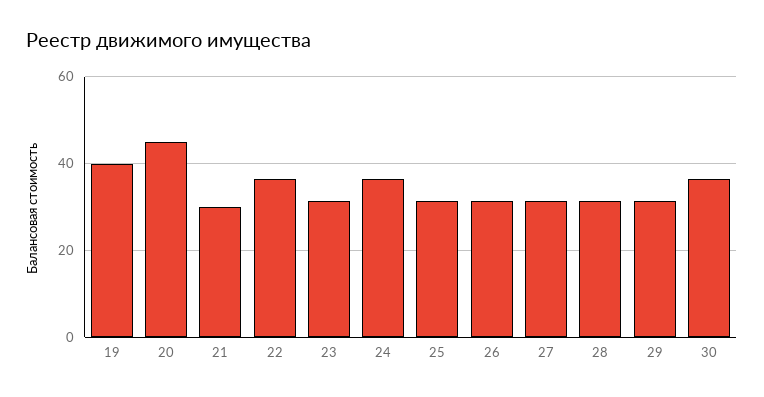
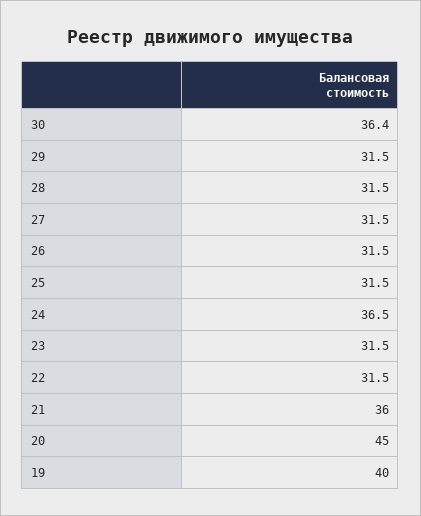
21: 30 -> 36
22: 36 -> 31.5

